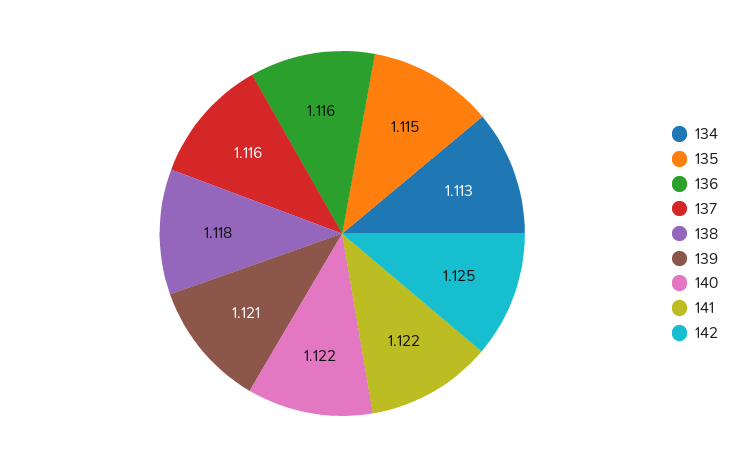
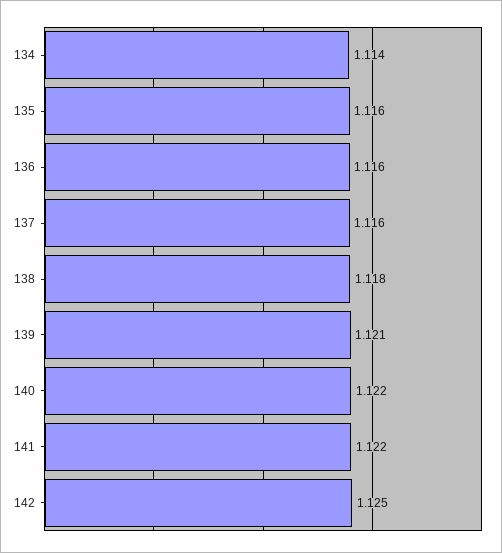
134: 1.113 -> 1.114
135: 1.115 -> 1.116

